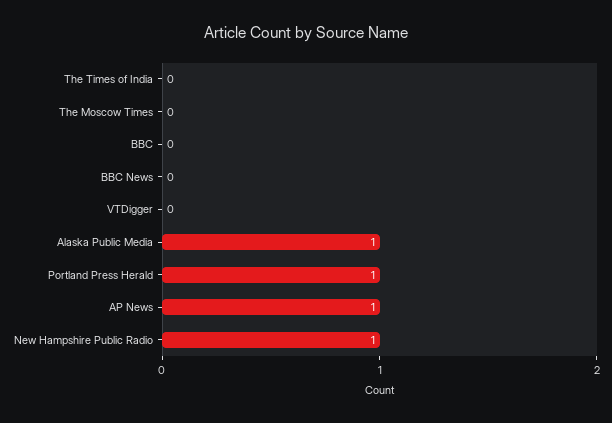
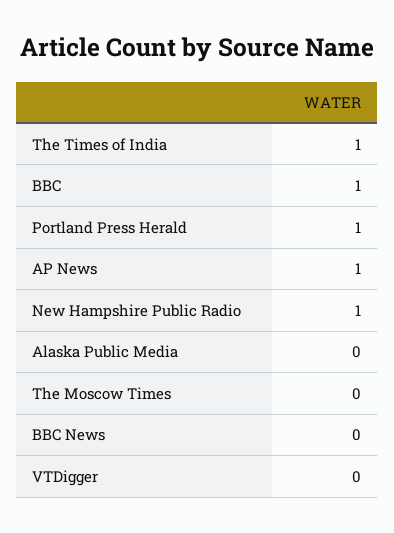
The Times of India: 0 -> 1
BBC: 0 -> 1
Alaska Public Media: 1 -> 0

